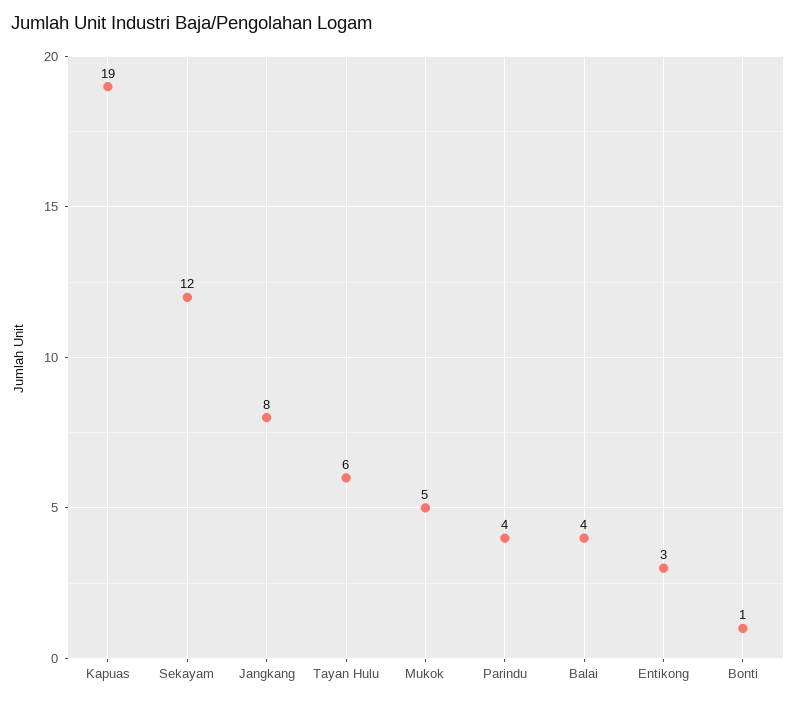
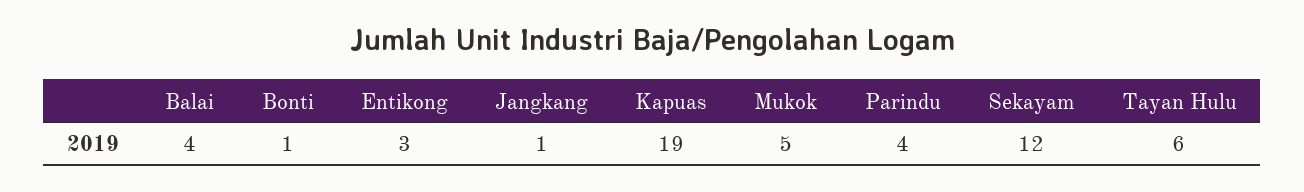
Jangkang: 8 -> 1

